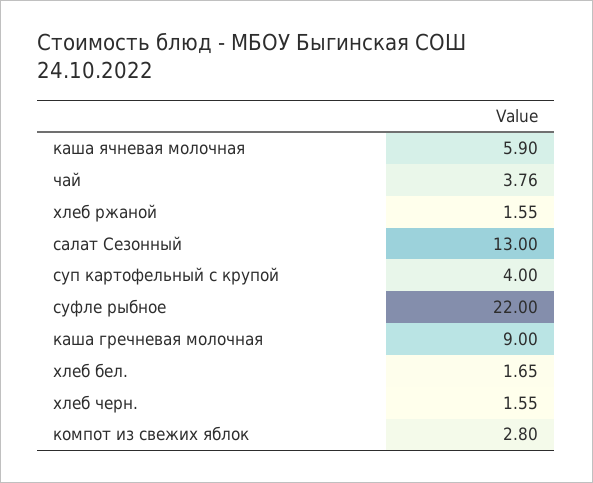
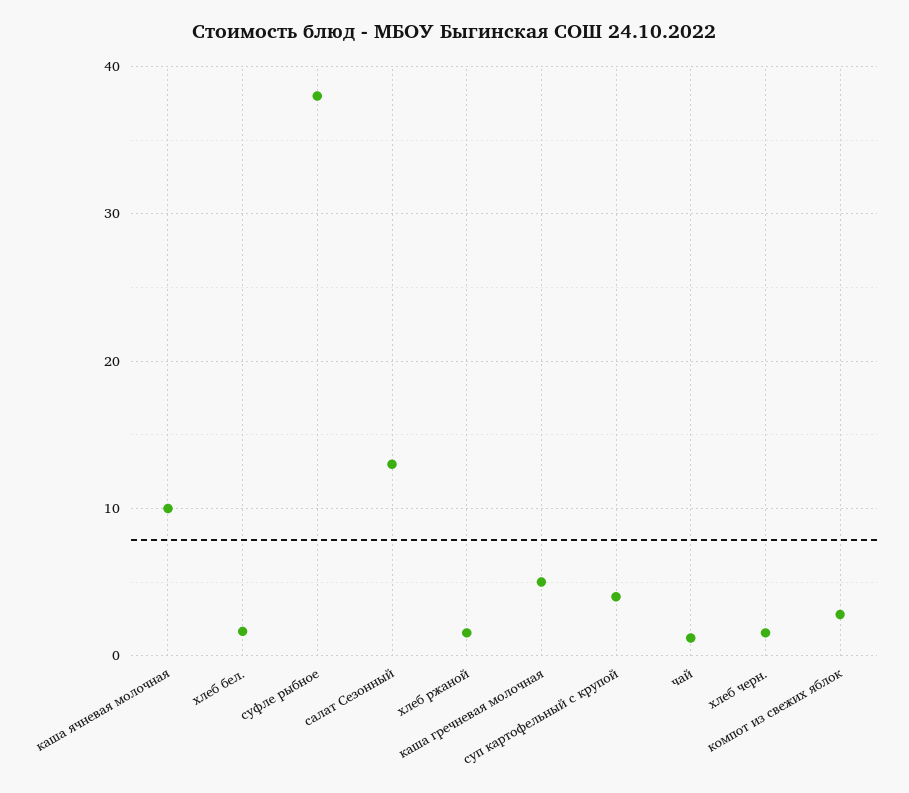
каша ячневая молочная: 5.9 -> 10
чай: 3.76 -> 1
суфле рыбное: 22 -> 38
каша гречневая молочная: 9 -> 5

